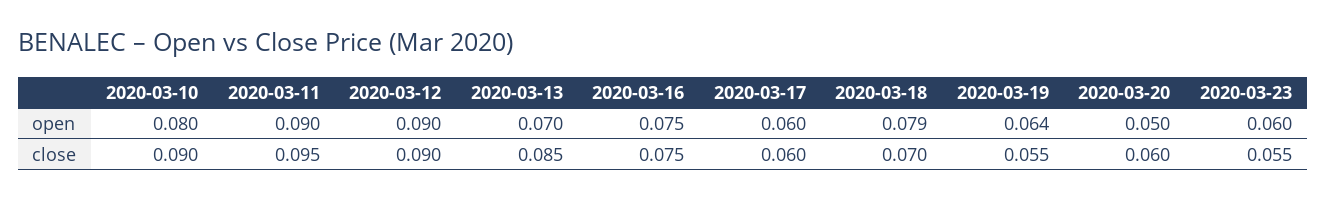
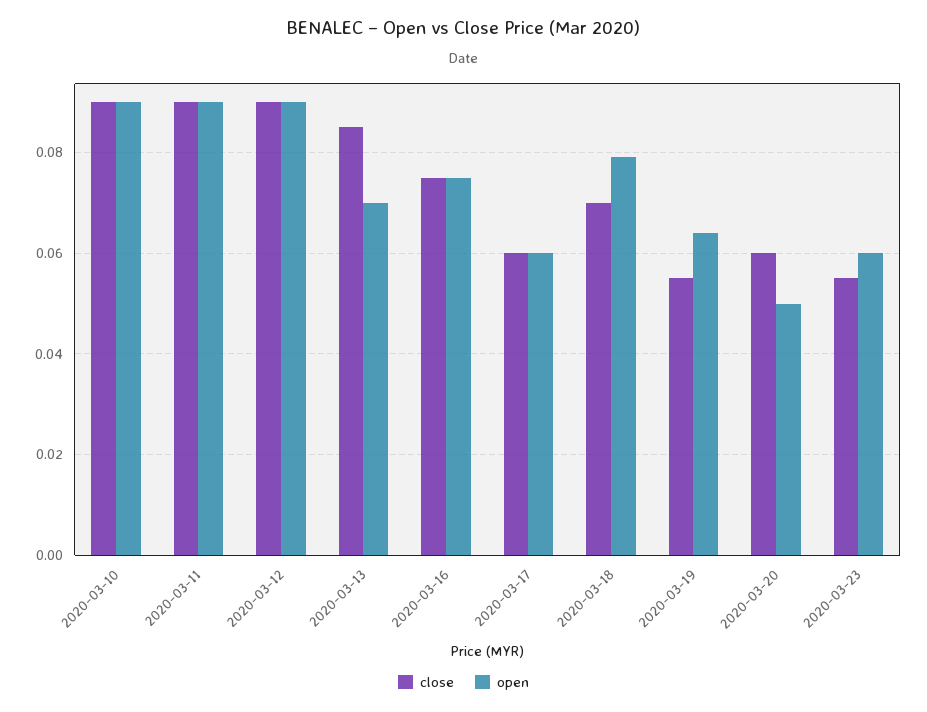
open, 2020-03-10: 0.08 -> 0.09
close, 2020-03-11: 0.095 -> 0.09

